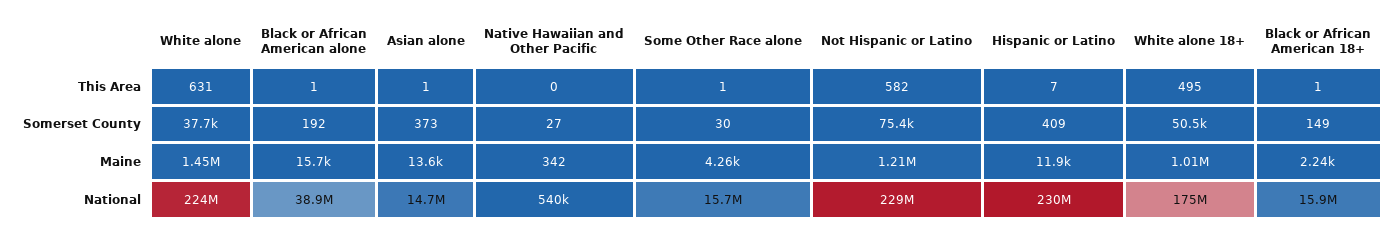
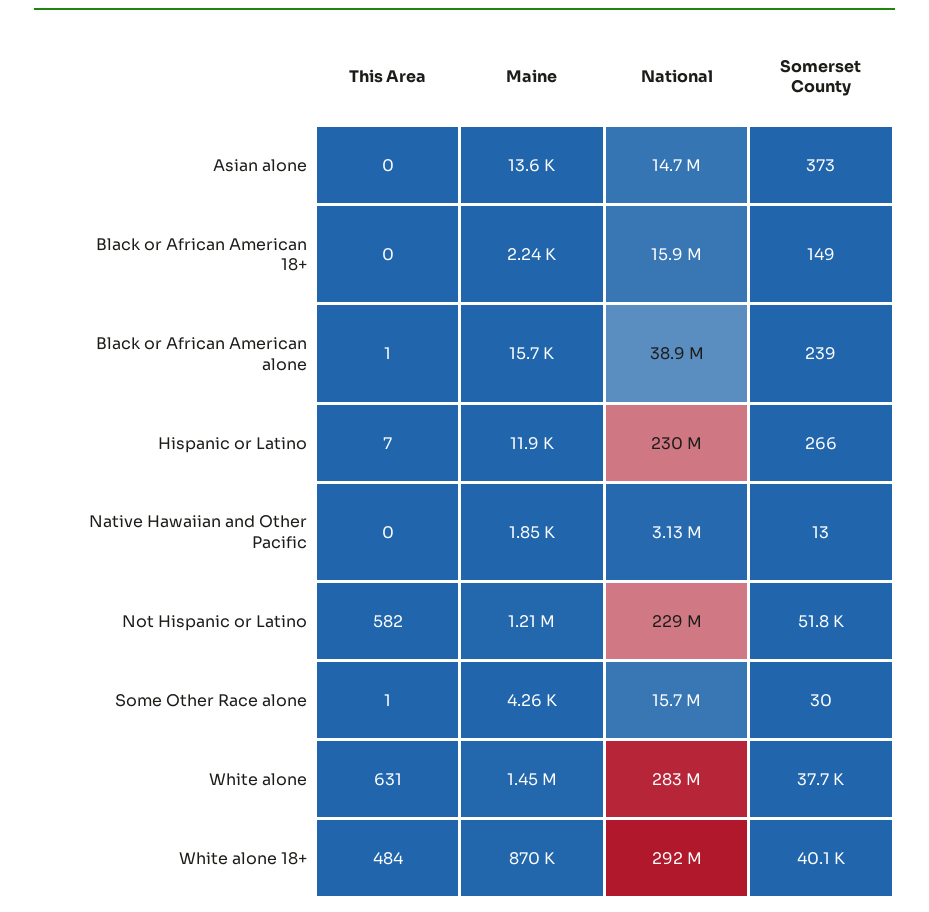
Asian alone, This Area: 1 -> 0
White alone 18+, This Area: 495 -> 484
Black or African American 18+, This Area: 1 -> 0
Black or African American alone, Somerset County: 192 -> 239
Native Hawaiian and Other Pacific, Somerset County: 27 -> 13
Not Hispanic or Latino, Somerset County: 75400 -> 51800
Hispanic or Latino, Somerset County: 409 -> 266
White alone 18+, Somerset County: 50500 -> 40100
Native Hawaiian and Other Pacific, Maine: 342 -> 1850
White alone 18+, Maine: 1010000 -> 870000
White alone, National: 224000000 -> 283000000
Native Hawaiian and Other Pacific, National: 540000 -> 3130000
White alone 18+, National: 175000000 -> 292000000

